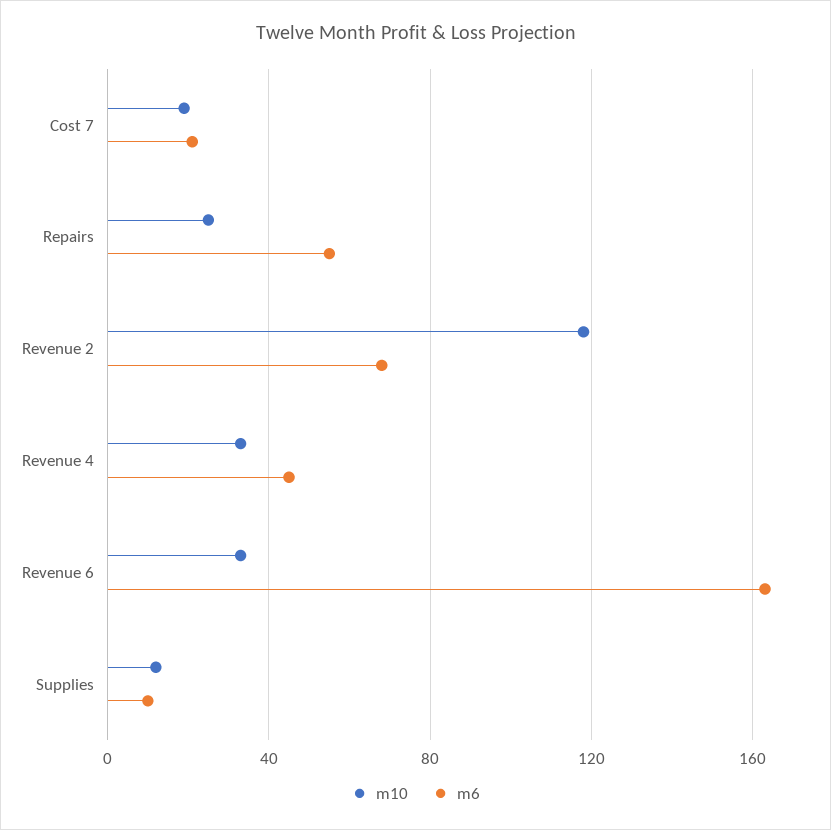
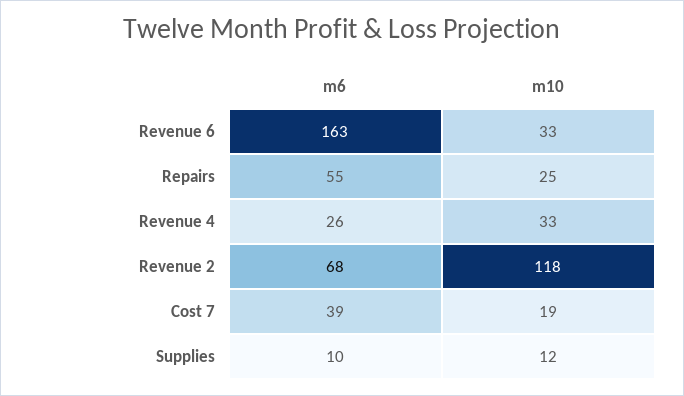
m6, Cost 7: 20 -> 39
m6, Revenue 4: 45 -> 26

